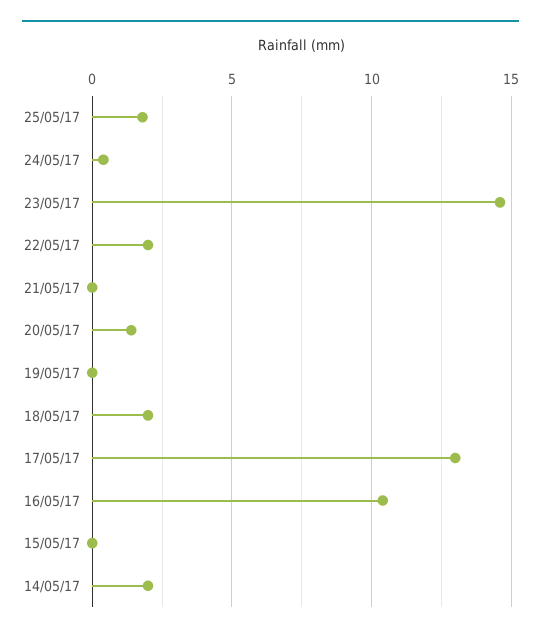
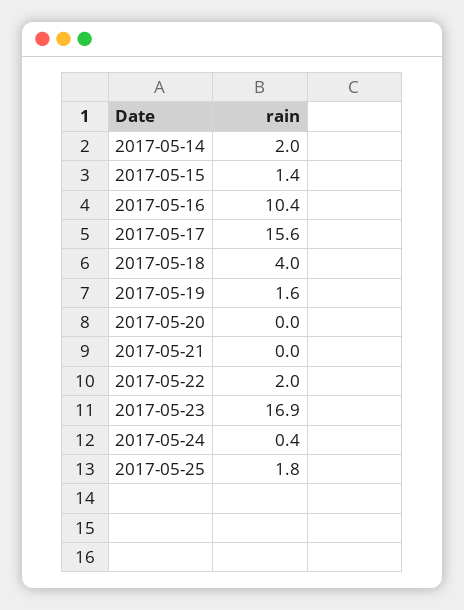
23/05/17: 14.5 -> 16.9
20/05/17: 1.5 -> 0
19/05/17: 0 -> 1.6
18/05/17: 2 -> 4
17/05/17: 13 -> 15.6
15/05/17: 0 -> 1.4

